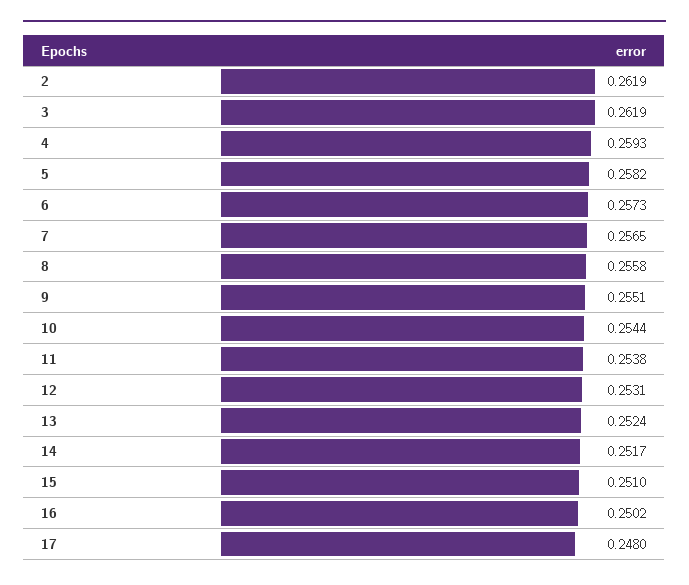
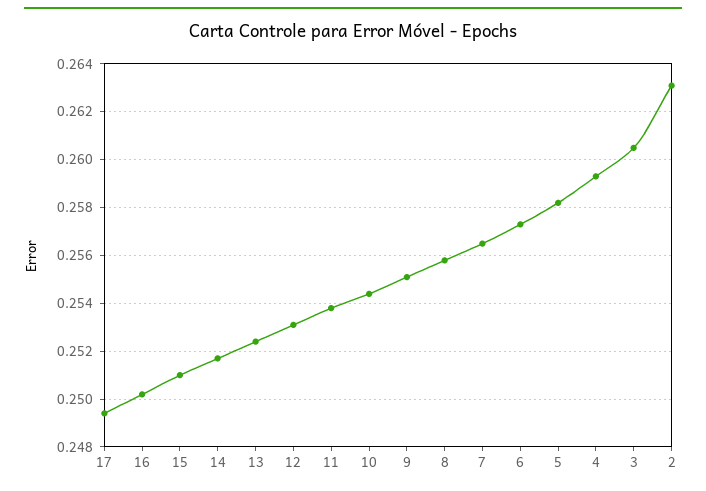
2: 0.2619 -> 0.263
3: 0.2619 -> 0.2605
17: 0.248 -> 0.2495

